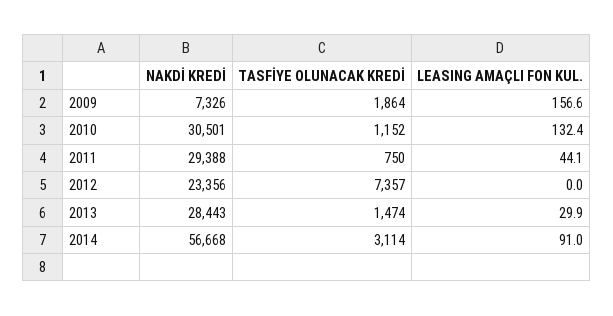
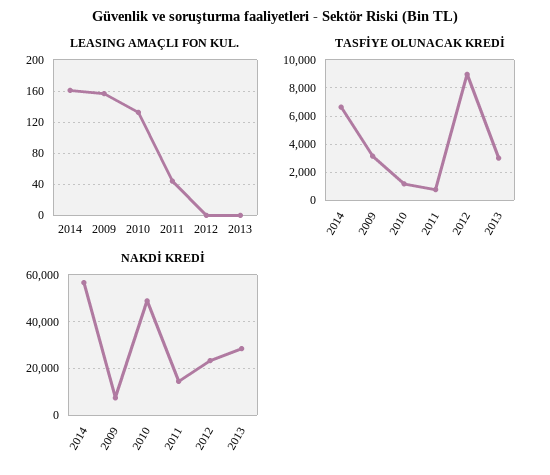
TASFİYE OLUNACAK KREDİ, 2009: 1864 -> 3000
NAKDİ KREDİ, 2010: 30501 -> 50000
NAKDİ KREDİ, 2011: 29388 -> 15000
TASFİYE OLUNACAK KREDİ, 2012: 7357 -> 9000
TASFİYE OLUNACAK KREDİ, 2013: 1474 -> 3000
LEASING AMAÇLI FON KUL., 2013: 29.9 -> 0
TASFİYE OLUNACAK KREDİ, 2014: 3114 -> 6500
LEASING AMAÇLI FON KUL., 2014: 91 -> 160

